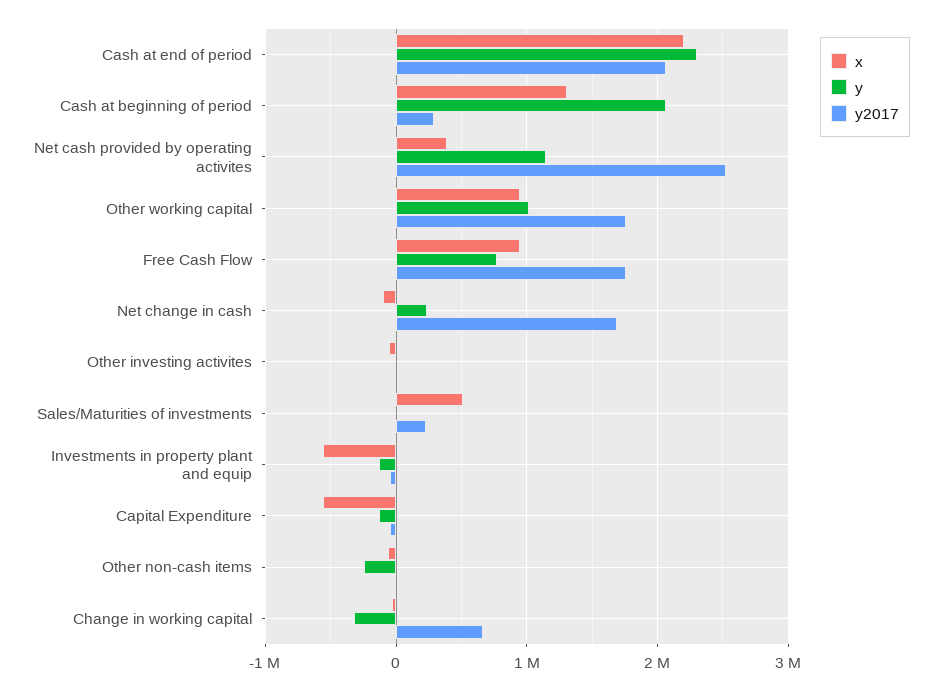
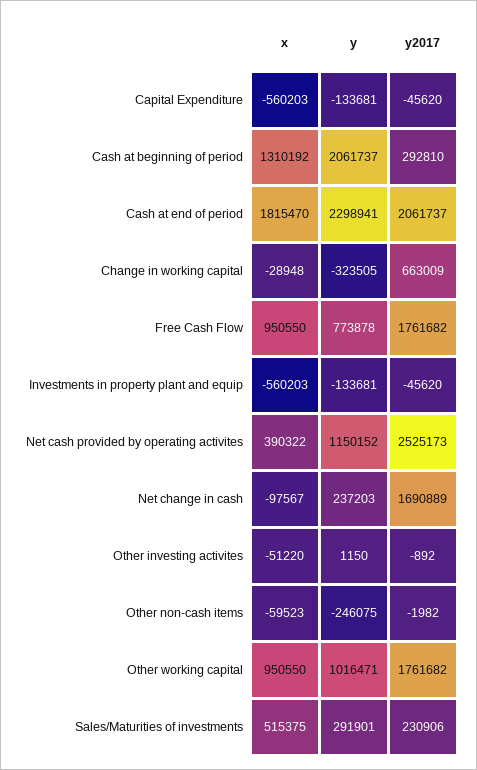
x, Cash at end of period: 2200000 -> 1815470
y, Sales/Maturities of investments: 0 -> 291901

